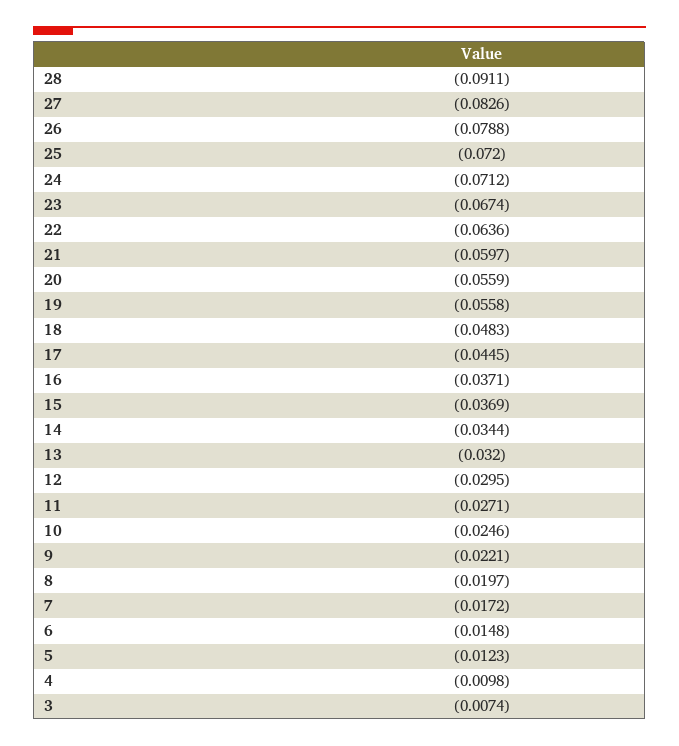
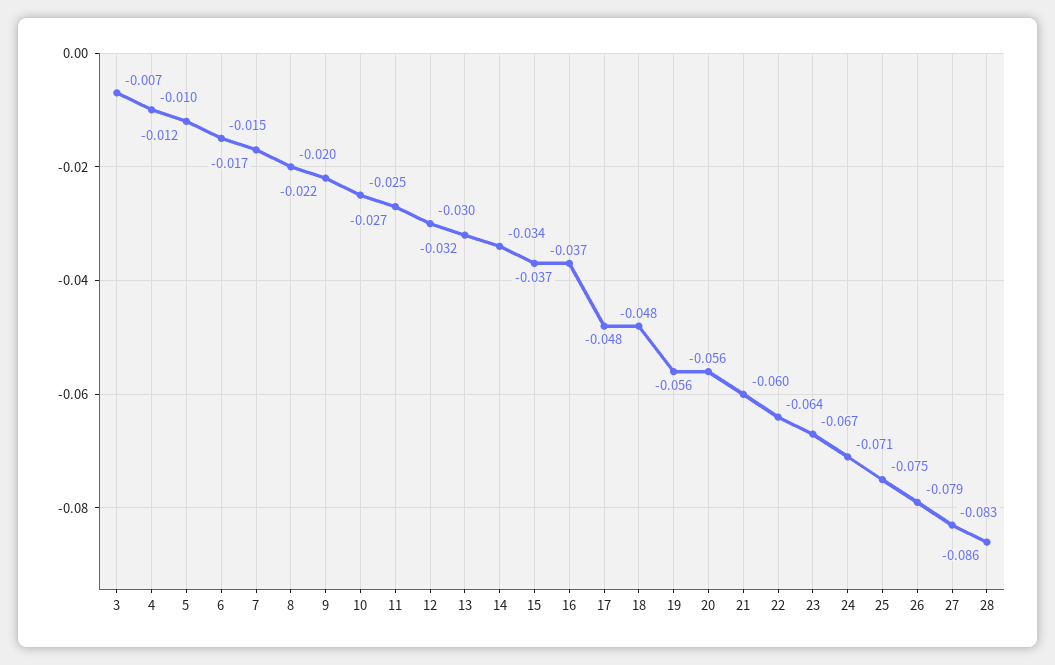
28: -0.0911 -> -0.086
25: -0.072 -> -0.075
17: -0.0445 -> -0.048

